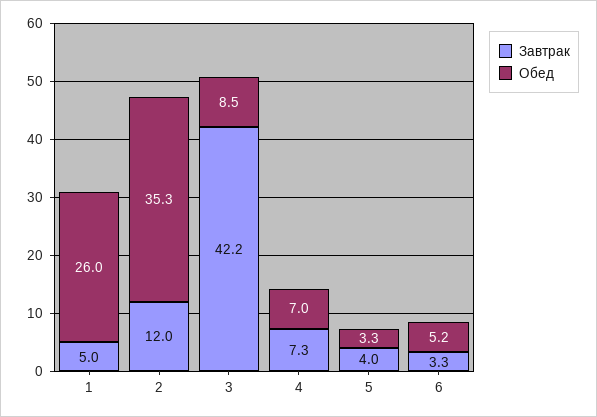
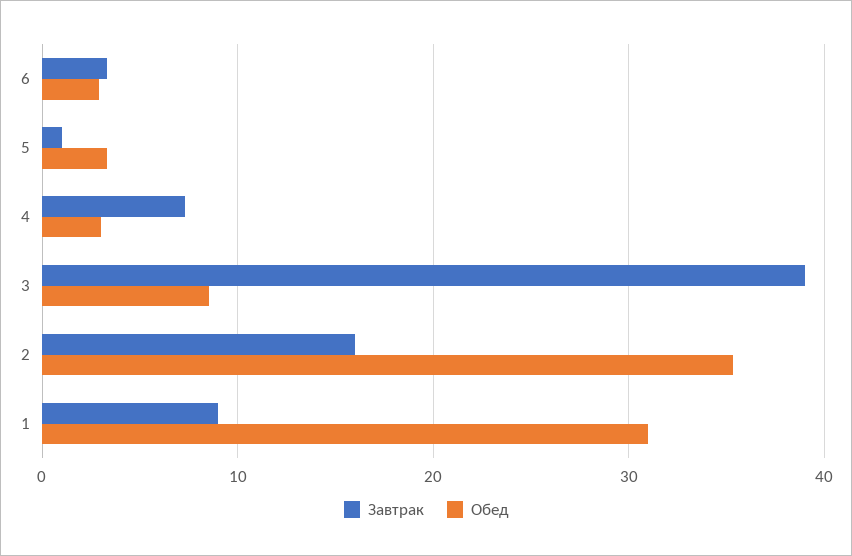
Завтрак, 1: 5 -> 9
Обед, 1: 26 -> 31
Завтрак, 2: 12 -> 16
Завтрак, 3: 42.2 -> 39
Обед, 4: 7 -> 3
Завтрак, 5: 4 -> 1
Обед, 6: 5.2 -> 3

